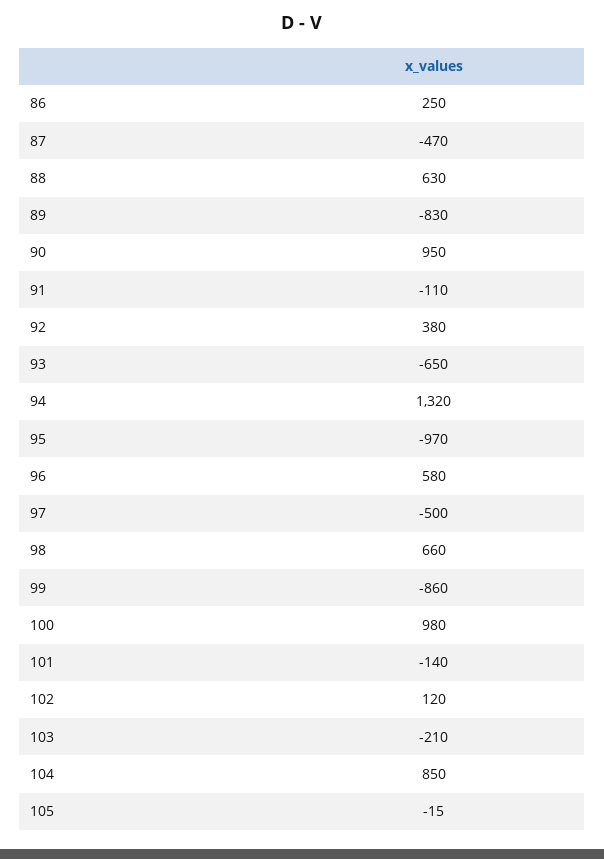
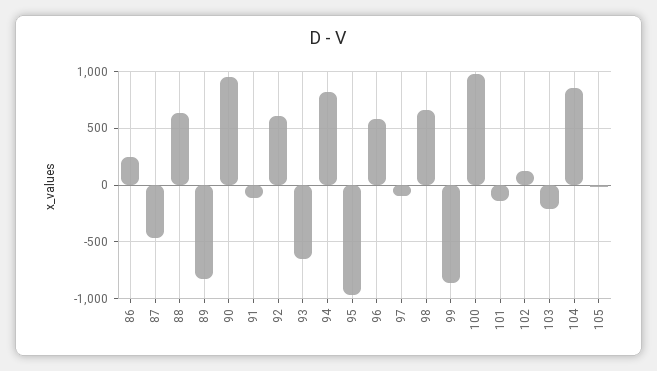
92: 380 -> 600
94: 1320 -> 800
97: -500 -> -100

